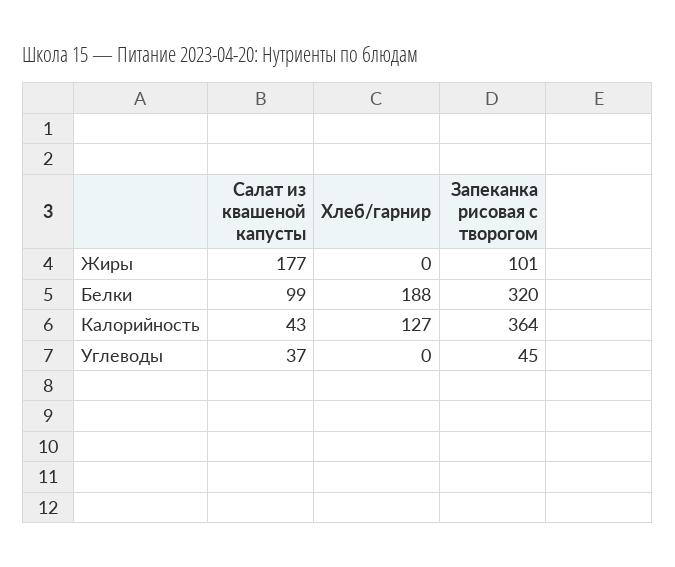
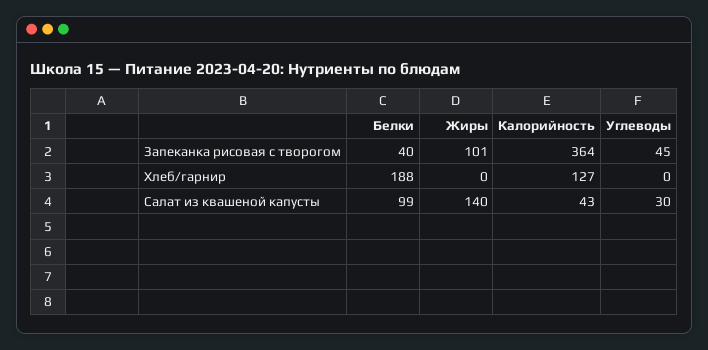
Салат из квашеной капусты, Жиры: 177 -> 140
Запеканка рисовая с творогом, Белки: 320 -> 40
Салат из квашеной капусты, Углеводы: 37 -> 30

